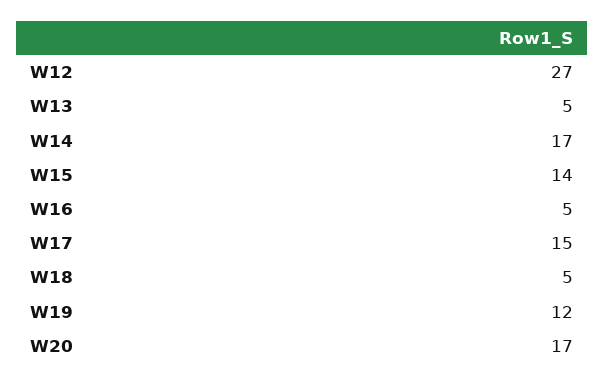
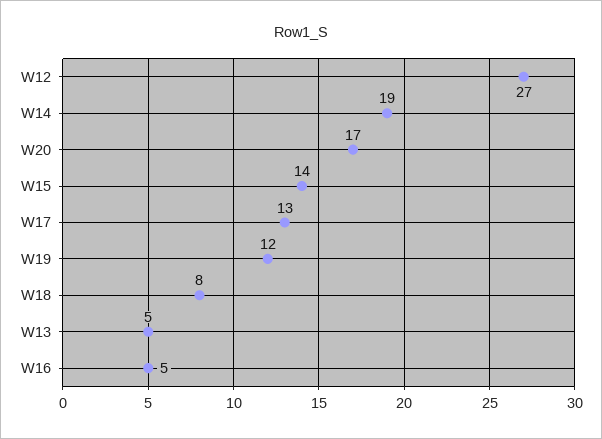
W14: 17 -> 19
W17: 15 -> 13
W18: 5 -> 8

